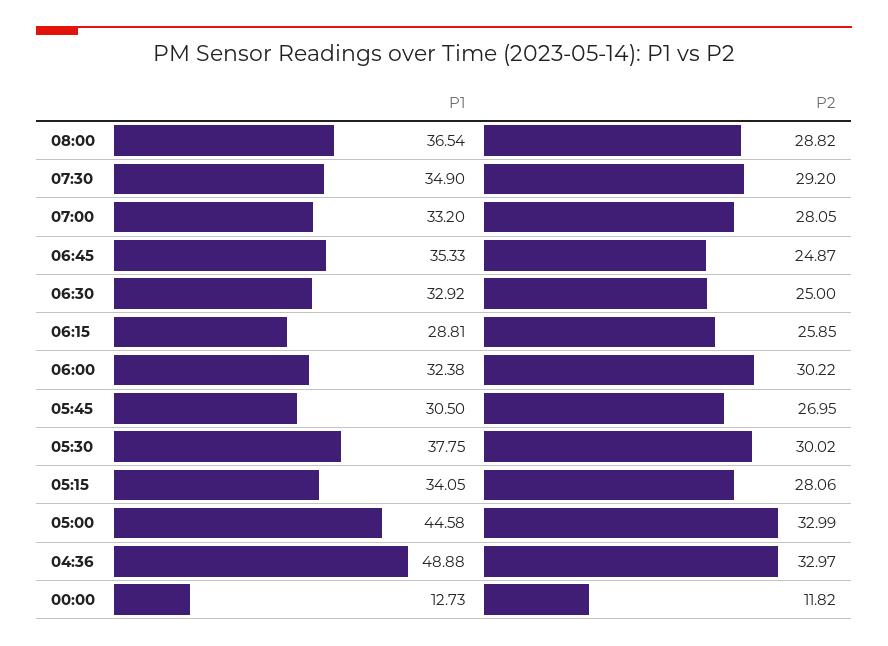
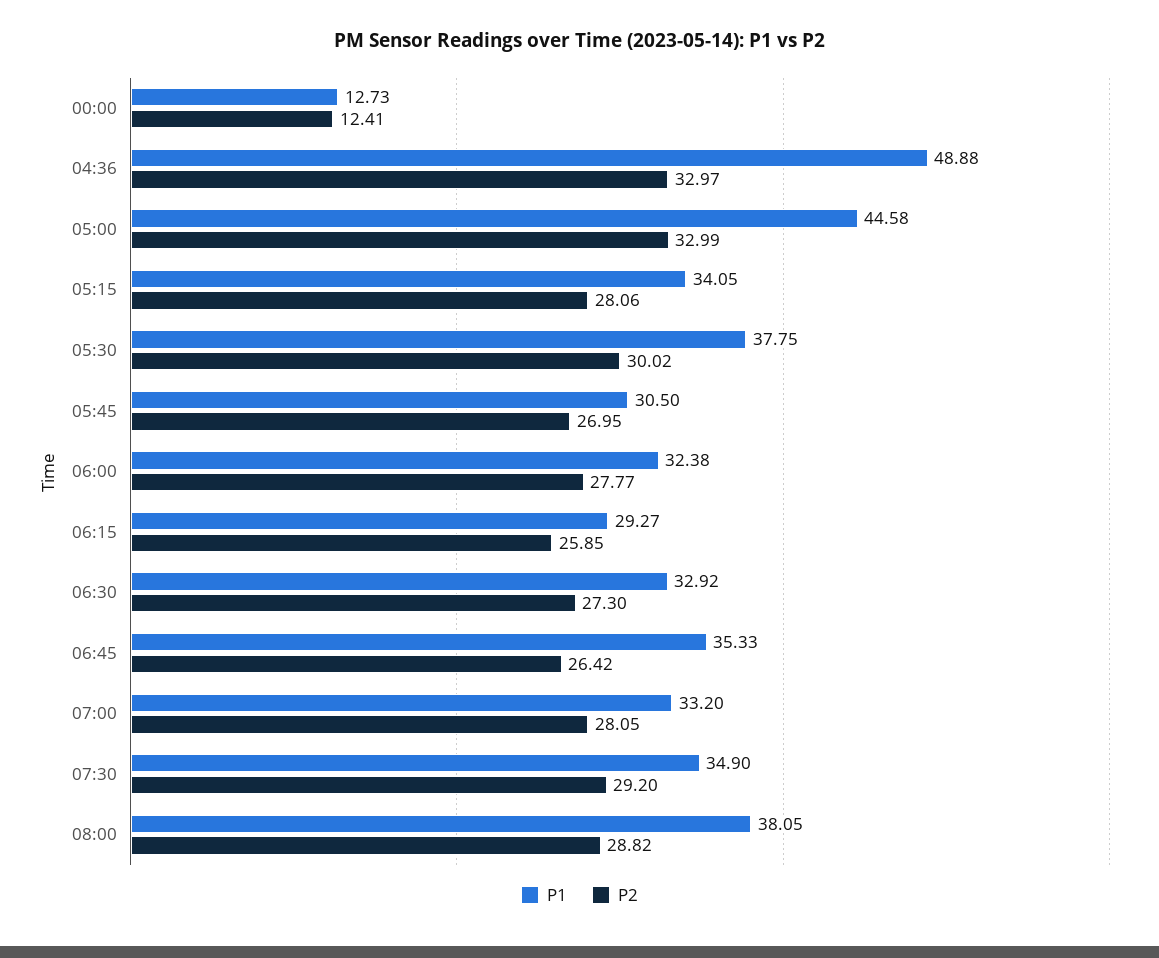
P1, 08:00: 36.54 -> 38.05
P2, 06:45: 24.87 -> 26.42
P2, 06:30: 25 -> 27.3
P1, 06:15: 28.81 -> 29.27
P2, 06:00: 30.22 -> 27.77
P2, 00:00: 11.82 -> 12.41

